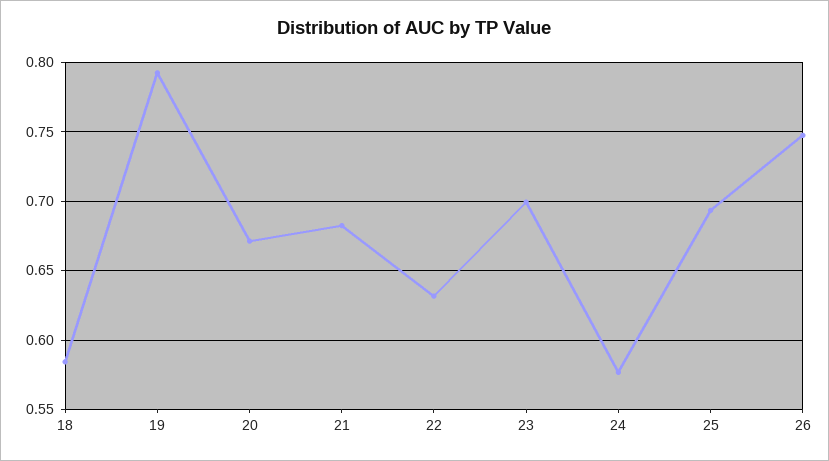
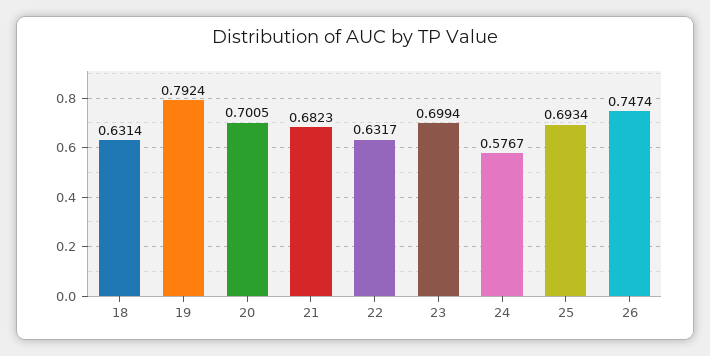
18: 0.585 -> 0.6314
20: 0.67 -> 0.7005

